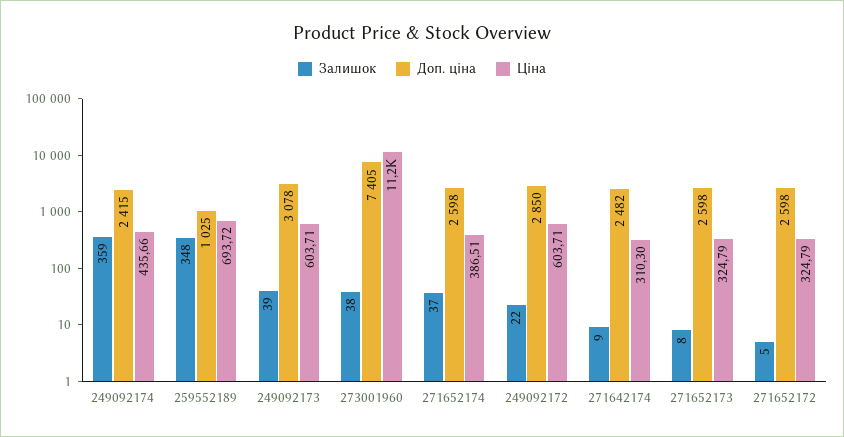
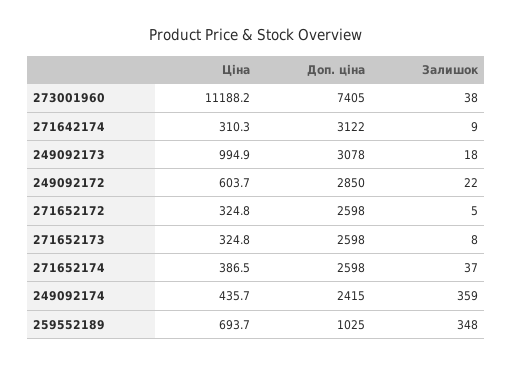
Залишок, 249092173: 39 -> 18
Ціна, 249092173: 603.71 -> 994.9
Доп. ціна, 271642174: 2482 -> 3122

